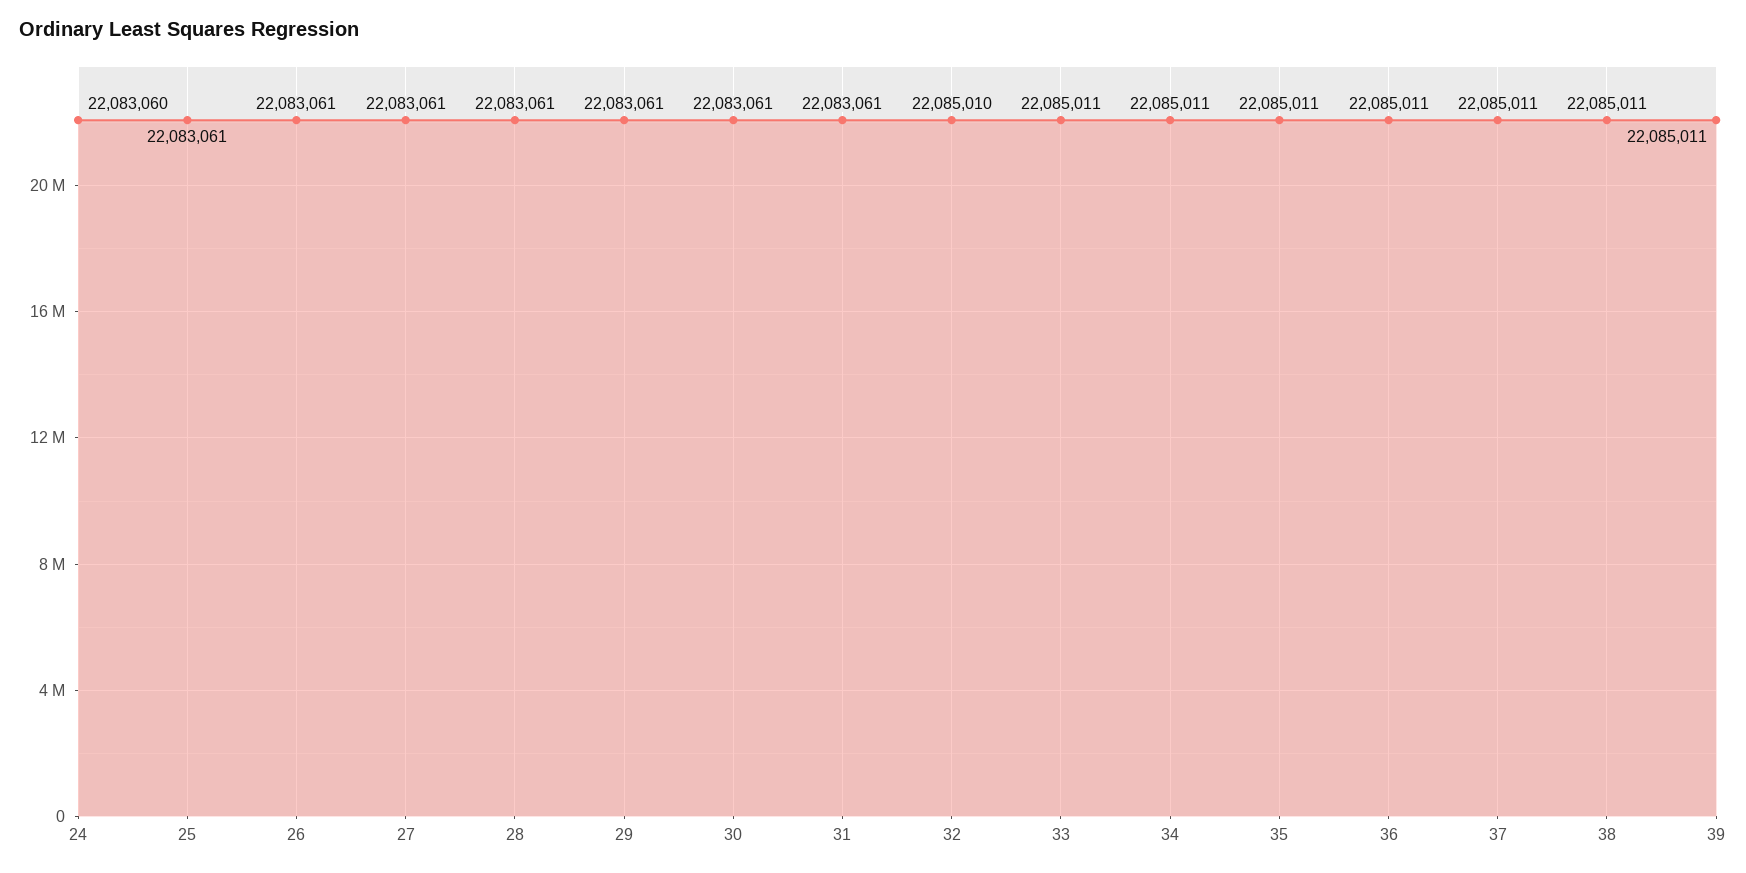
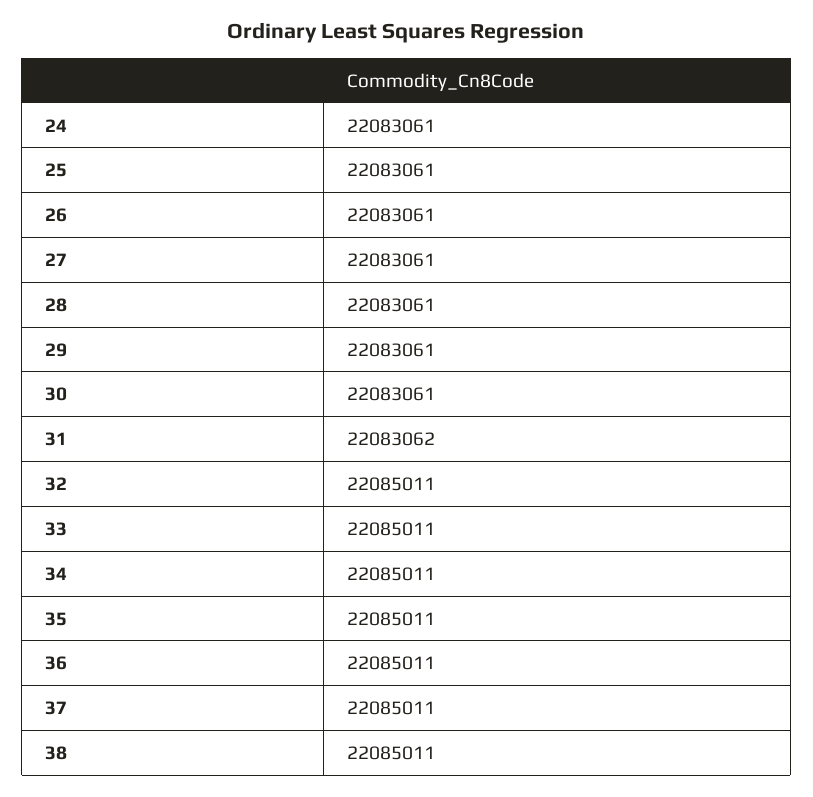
24: 22083060 -> 22083061
31: 22083061 -> 22083062
32: 22085010 -> 22085011
39: 22085011 -> none

